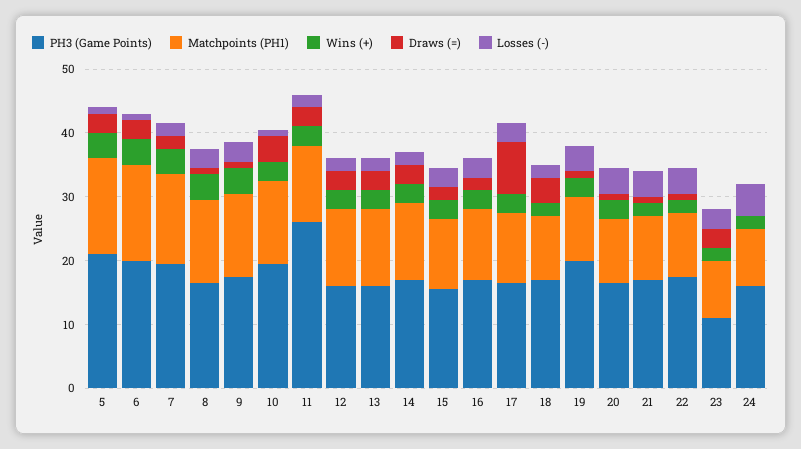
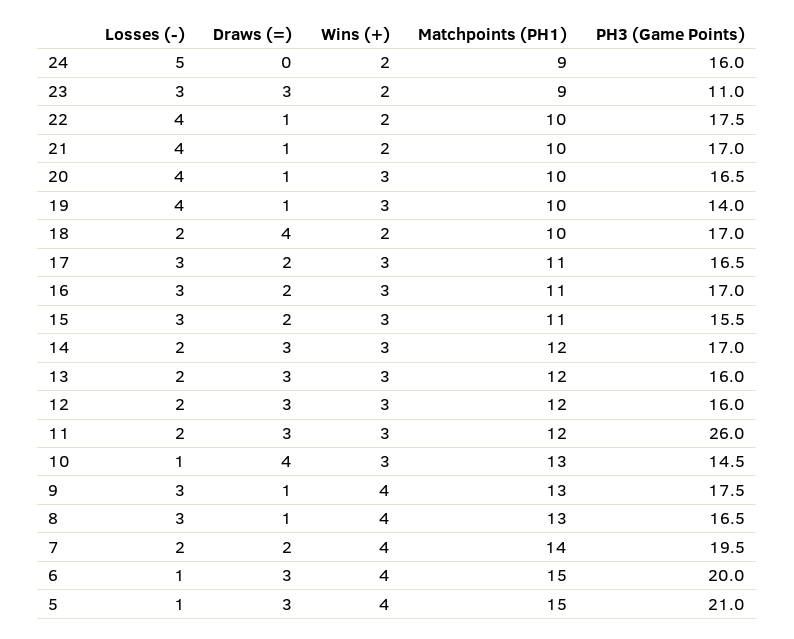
PH3 (Game Points), 10: 20 -> 14.5
Draws (=), 17: 8 -> 2
PH3 (Game Points), 19: 20 -> 14

